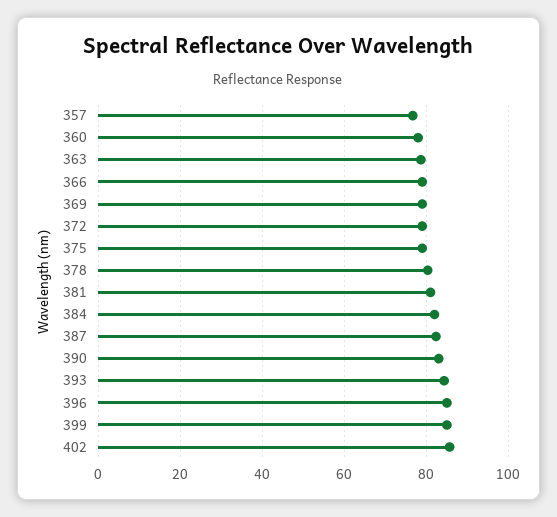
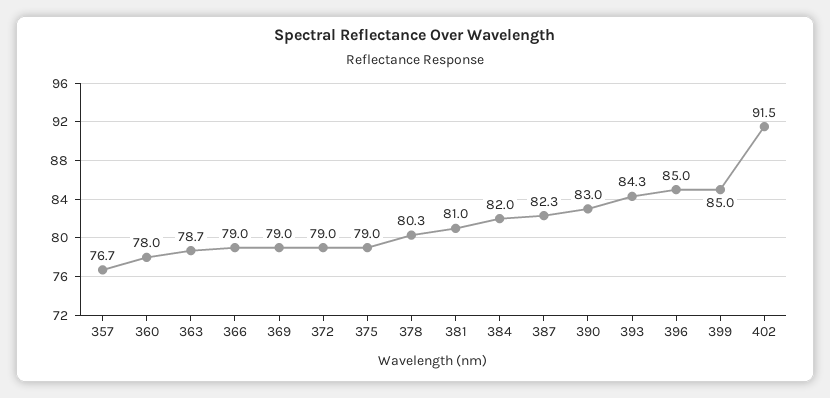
402: 86 -> 91.5

